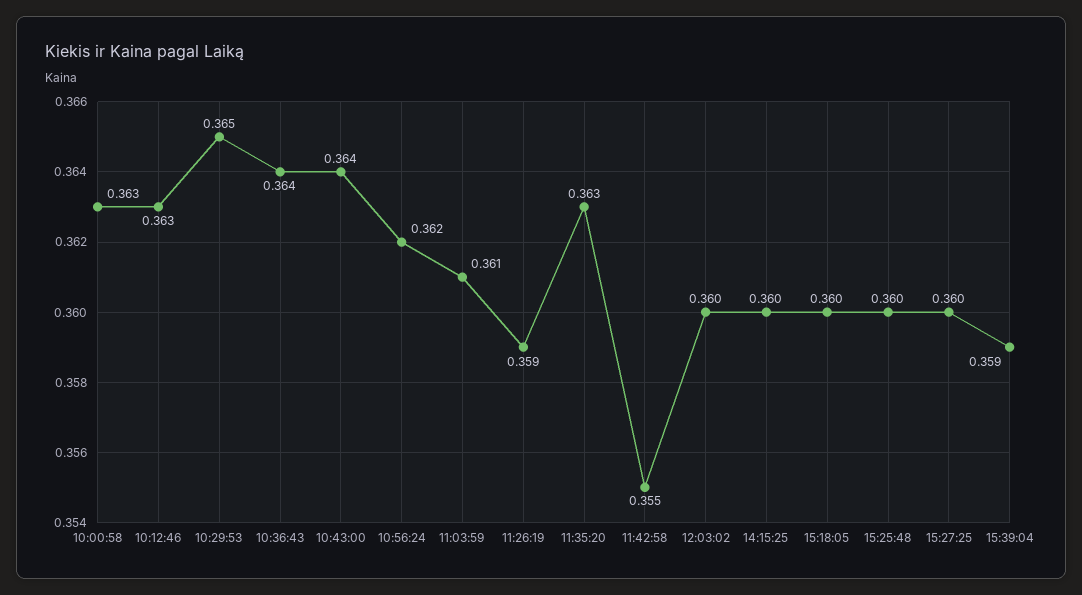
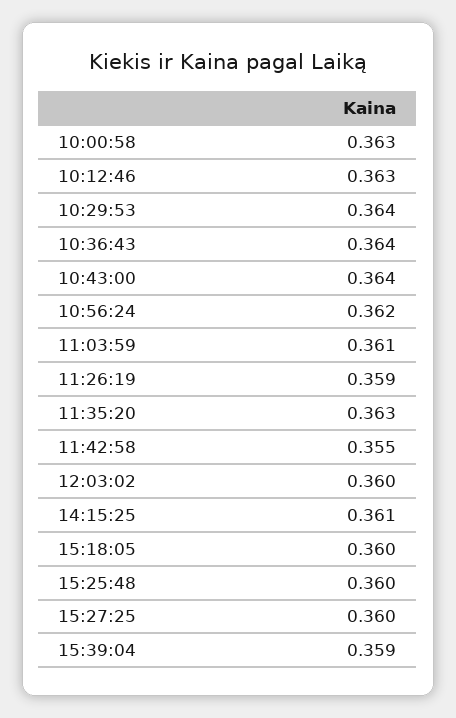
10:29:53: 0.365 -> 0.364
14:15:25: 0.36 -> 0.361

